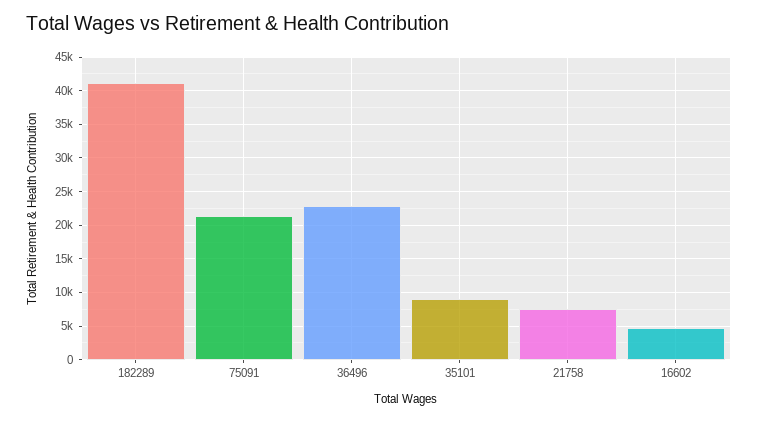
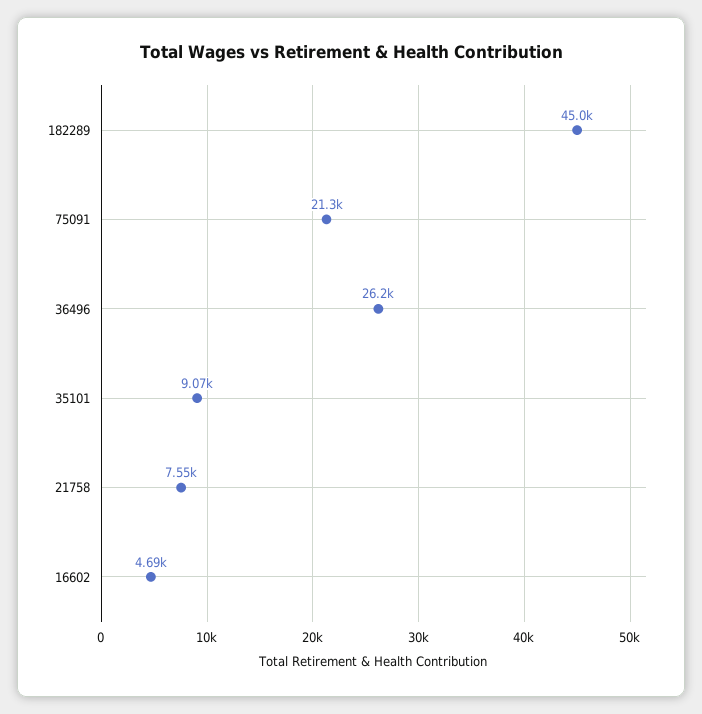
182289: 41000 -> 45000
36496: 23000 -> 26200

